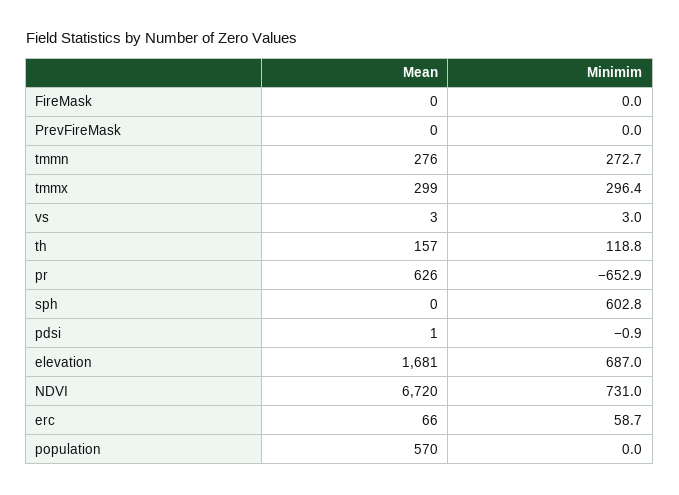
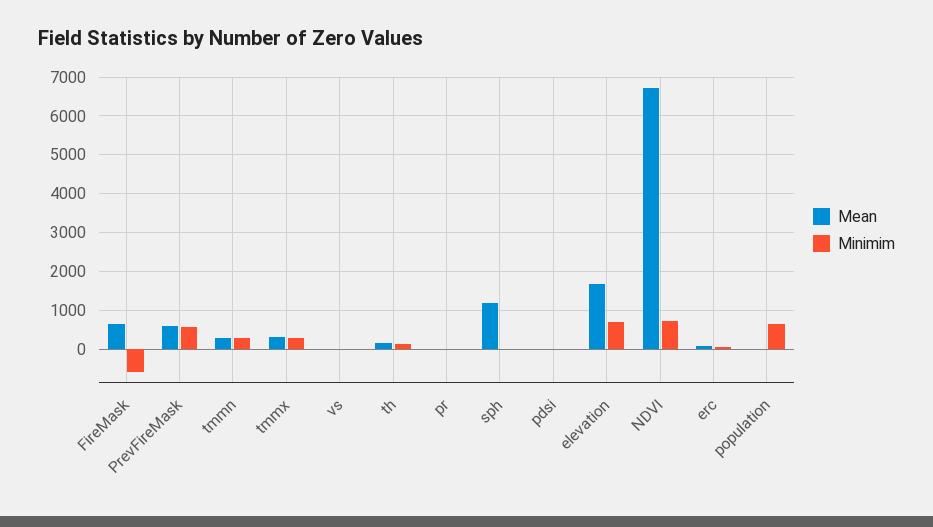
Mean, FireMask: 0 -> 600
Minimim, FireMask: 0 -> -600
Mean, PrevFireMask: 0 -> 600
Minimim, PrevFireMask: 0 -> 600
Mean, pr: 626 -> 0
Minimim, pr: -652.9 -> 0
Mean, sph: 0 -> 1200
Minimim, sph: 602.8 -> 0
Mean, population: 570 -> 0
Minimim, population: 0 -> 600

